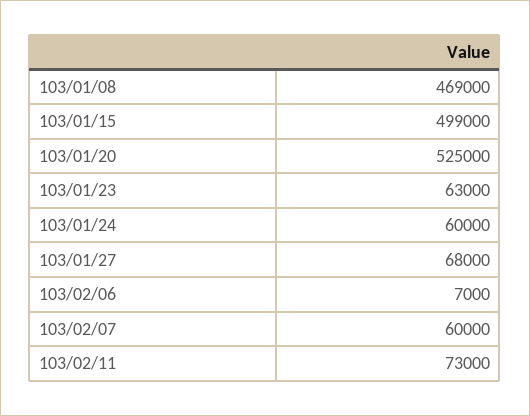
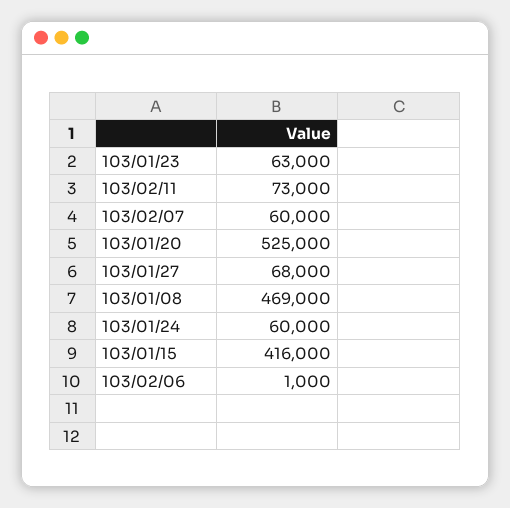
103/01/15: 499000 -> 416000
103/02/06: 7000 -> 1000

